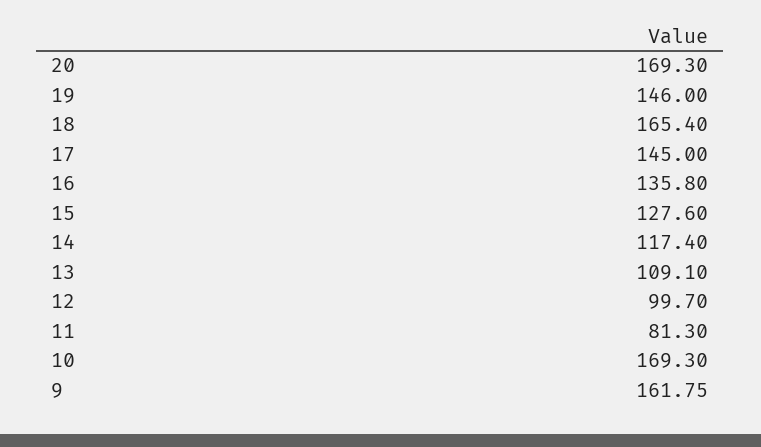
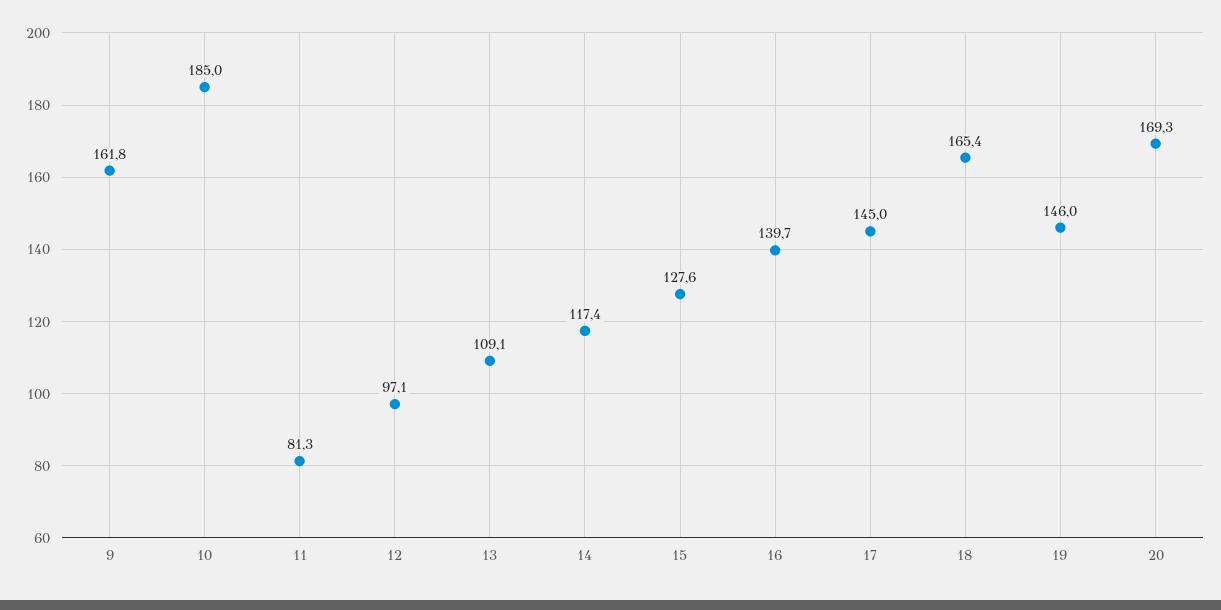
16: 135.8 -> 139.7
12: 99.7 -> 97.1
10: 169.3 -> 185

